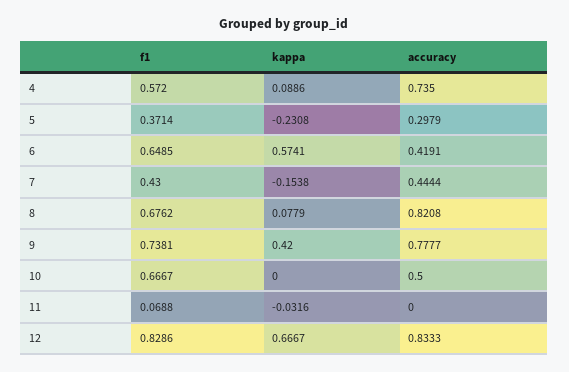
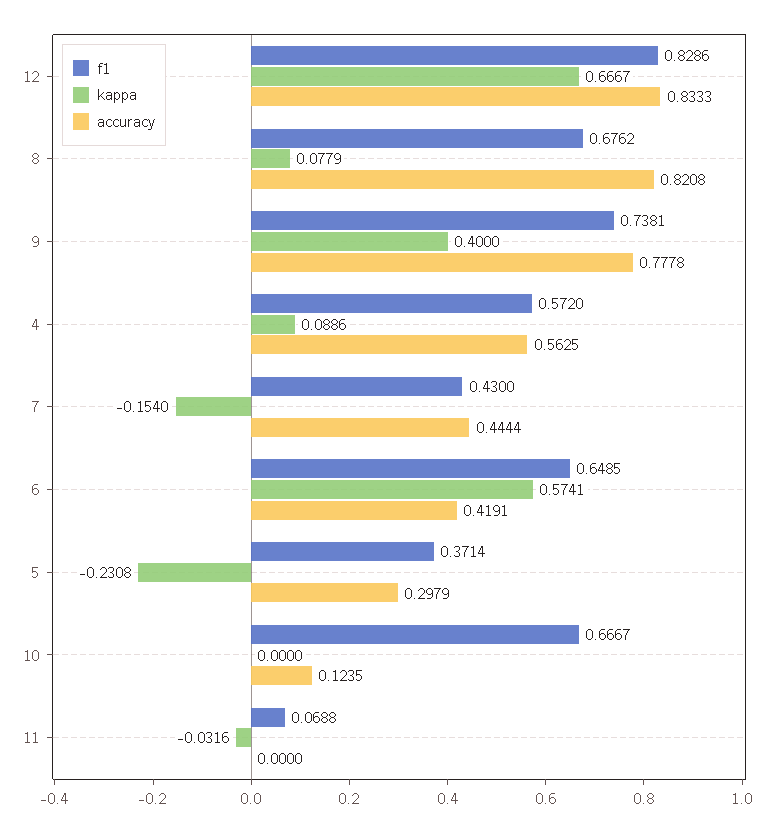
accuracy, 4: 0.735 -> 0.5625
kappa, 7: -0.1538 -> -0.154
kappa, 9: 0.42 -> 0.4
accuracy, 9: 0.7777 -> 0.7778
accuracy, 10: 0.5 -> 0.1235

